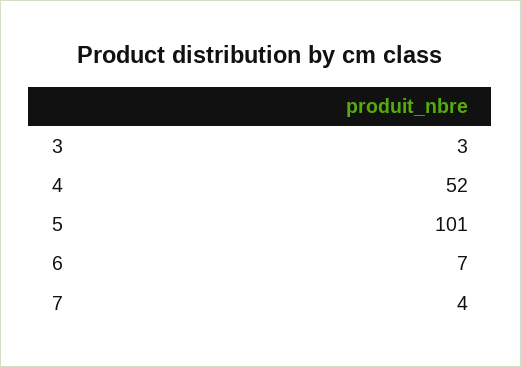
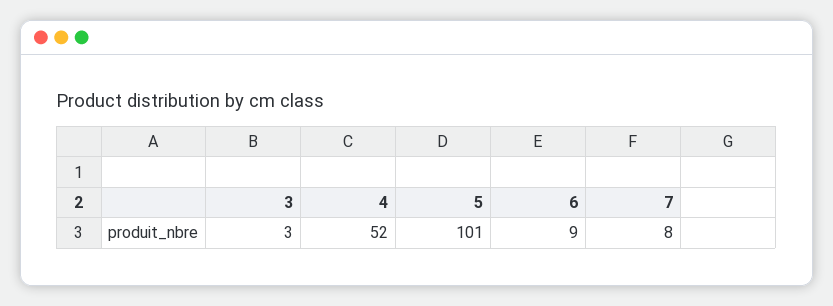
6: 7 -> 9
7: 4 -> 8

